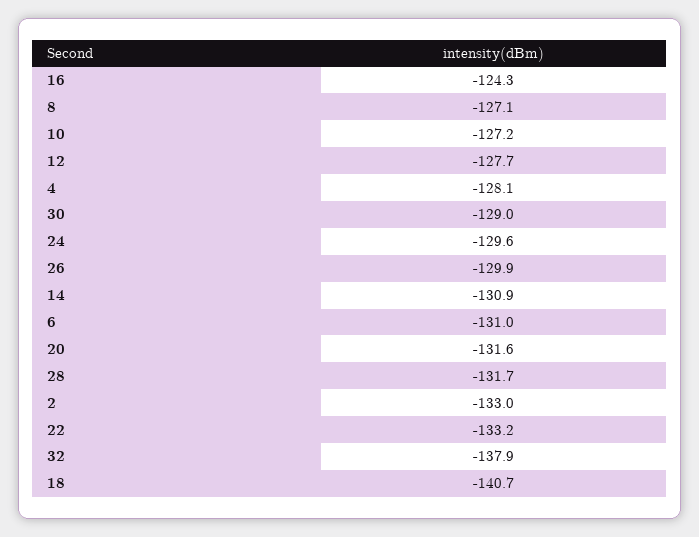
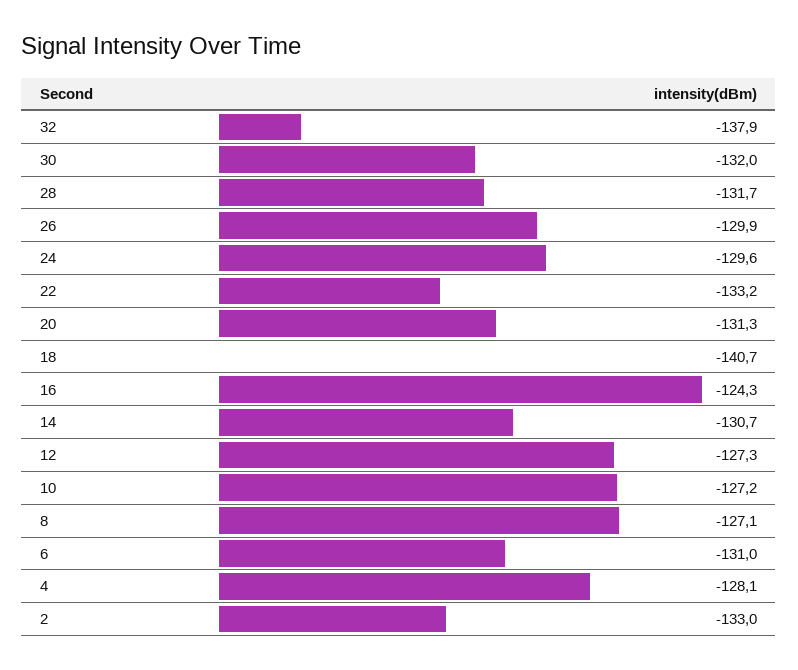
12: -127.7 -> -127.3
30: -129 -> -132
14: -130.9 -> -130.7
20: -131.6 -> -131.3

